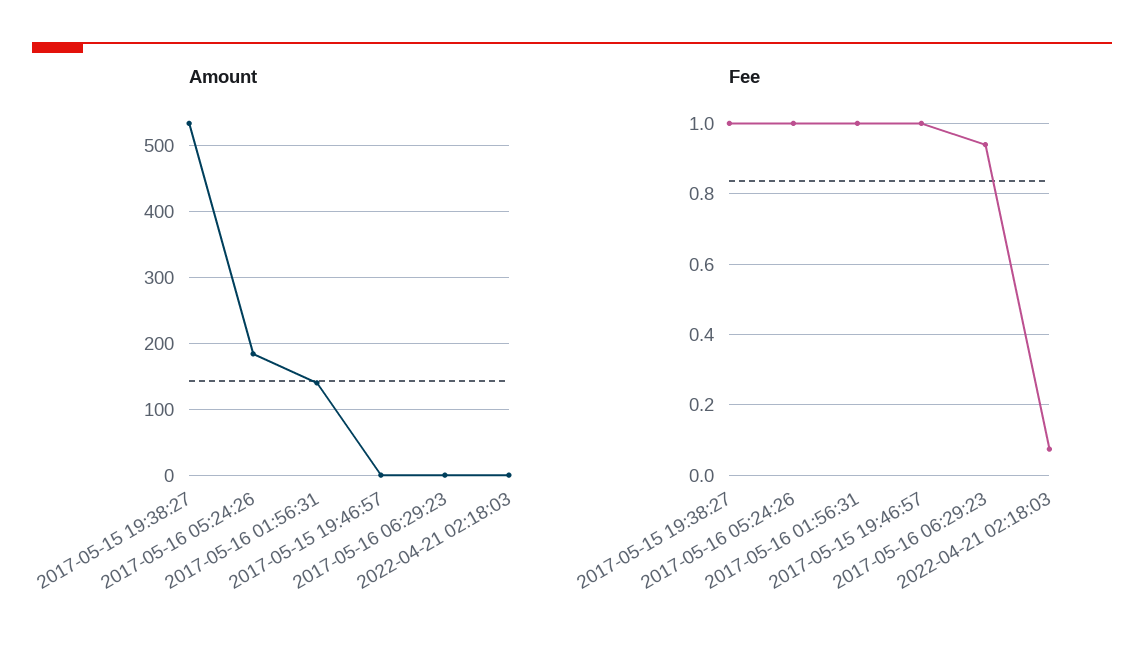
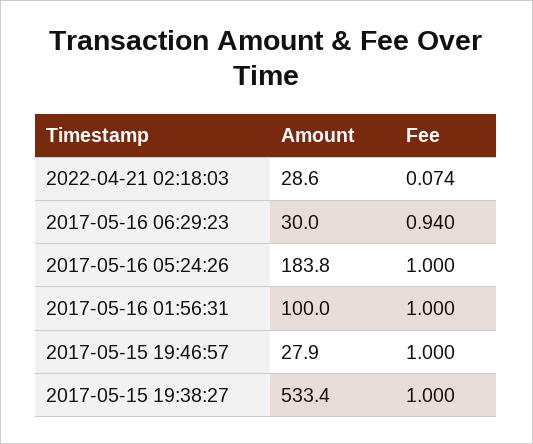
Amount, 2017-05-16 01:56:31: 140 -> 100
Amount, 2017-05-15 19:46:57: 0 -> 27.9
Amount, 2017-05-16 06:29:23: 0 -> 30
Amount, 2022-04-21 02:18:03: 0 -> 28.6

